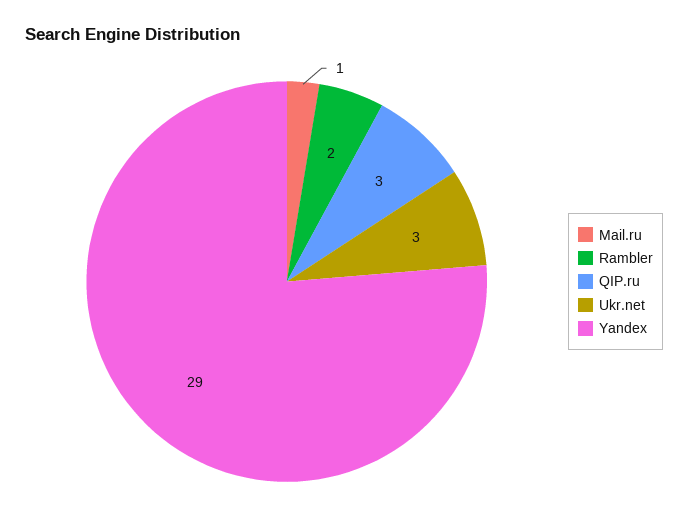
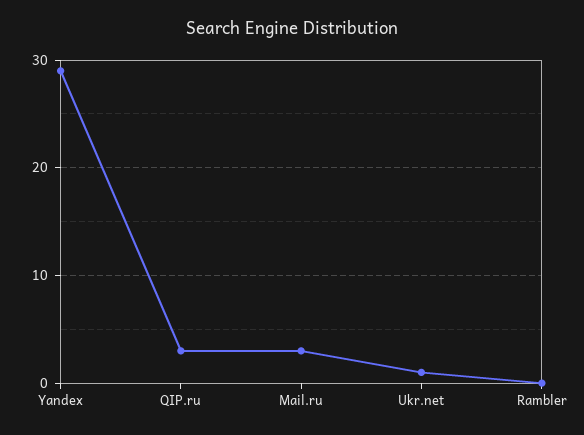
Mail.ru: 1 -> 3
Rambler: 2 -> 0
Ukr.net: 3 -> 1

